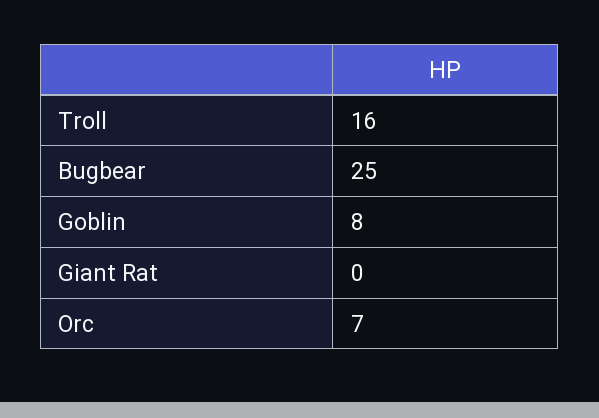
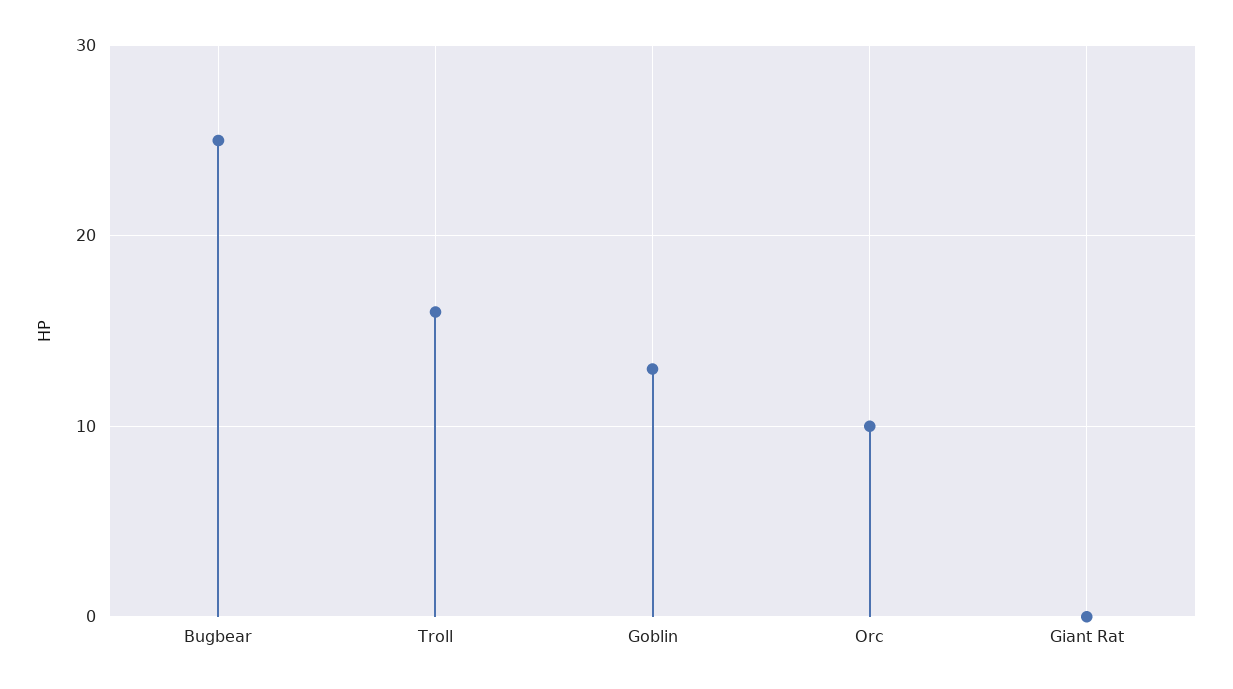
Goblin: 8 -> 13
Orc: 7 -> 10

